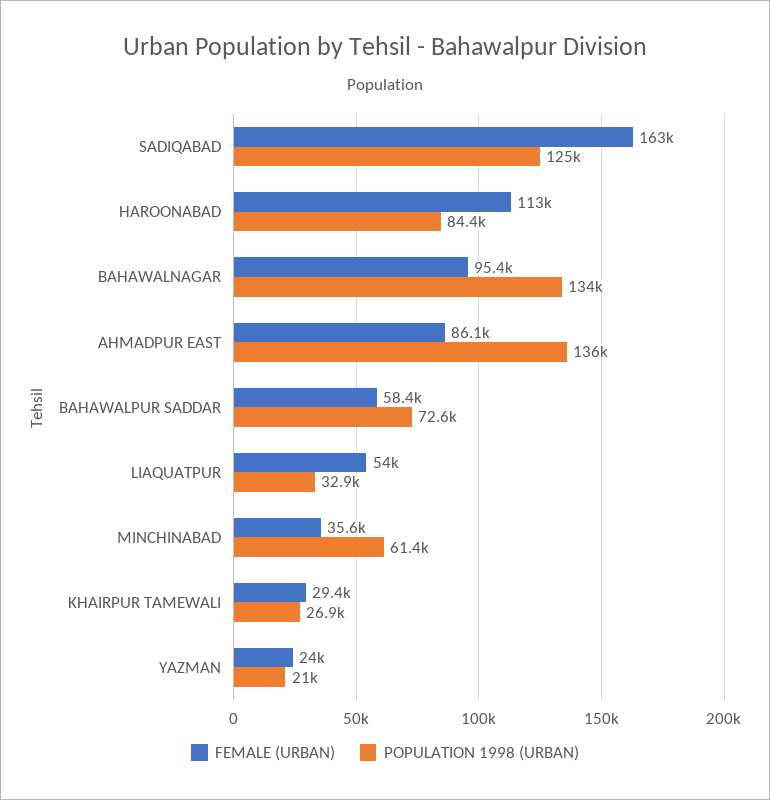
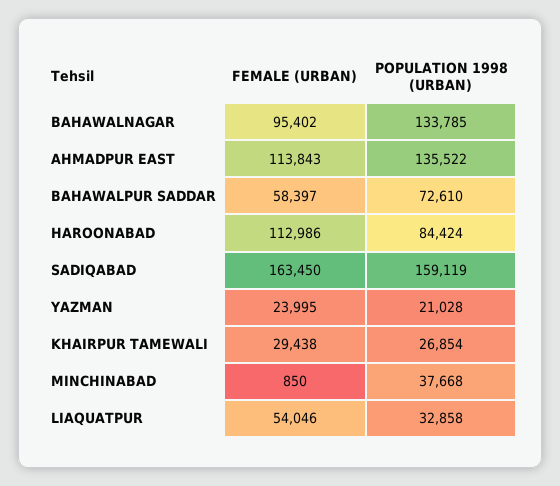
POPULATION 1998 (URBAN), SADIQABAD: 125000 -> 159119
FEMALE (URBAN), AHMADPUR EAST: 86100 -> 113843
FEMALE (URBAN), MINCHINABAD: 35600 -> 850
POPULATION 1998 (URBAN), MINCHINABAD: 61400 -> 37668

